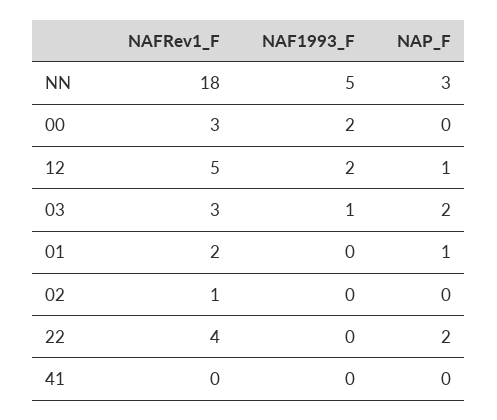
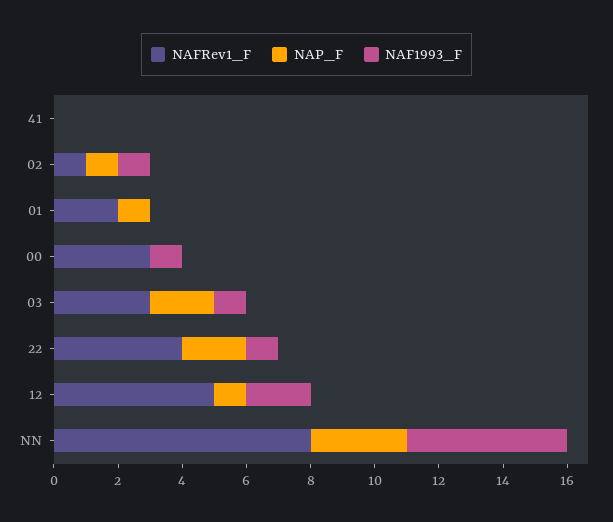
NAFRev1_F, NN: 18 -> 8
NAF1993_F, 00: 2 -> 1
NAF1993_F, 02: 0 -> 1
NAP_F, 02: 0 -> 1
NAF1993_F, 22: 0 -> 1

